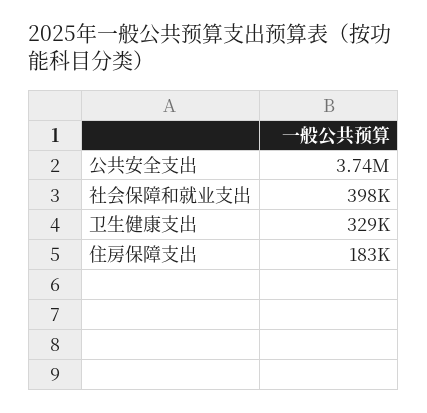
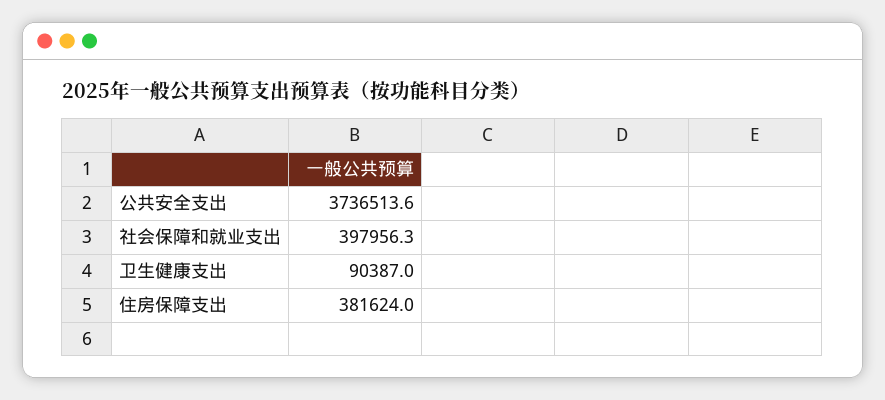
卫生健康支出: 329000 -> 90387
住房保障支出: 183000 -> 381624

